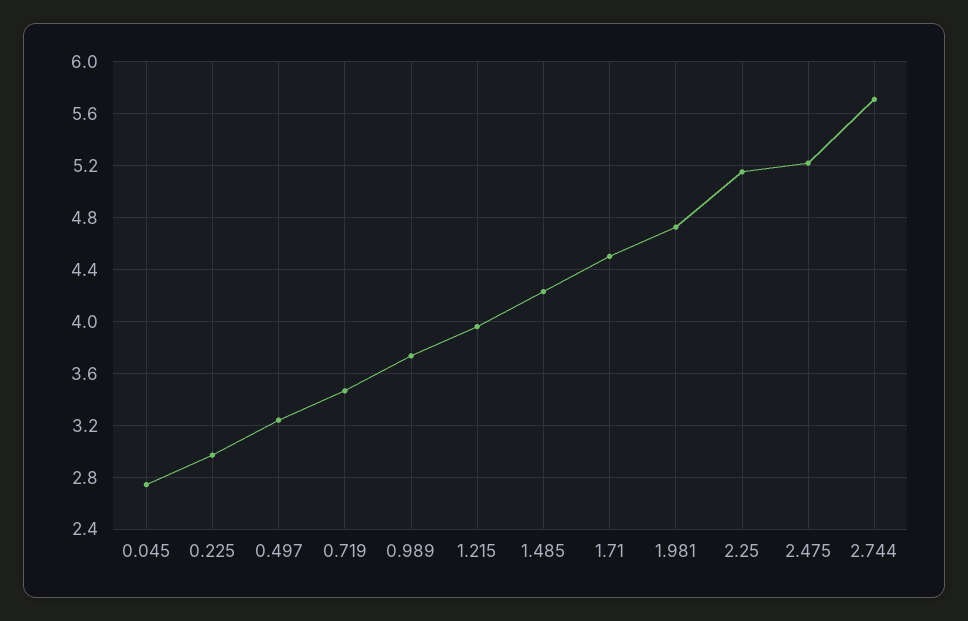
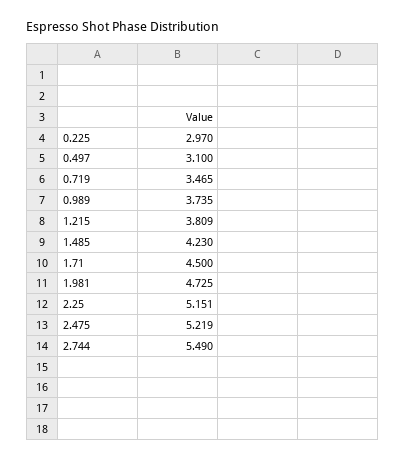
0.045: 2.75 -> none
0.497: 3.25 -> 3.1
1.215: 3.95 -> 3.809
2.744: 5.7 -> 5.49

